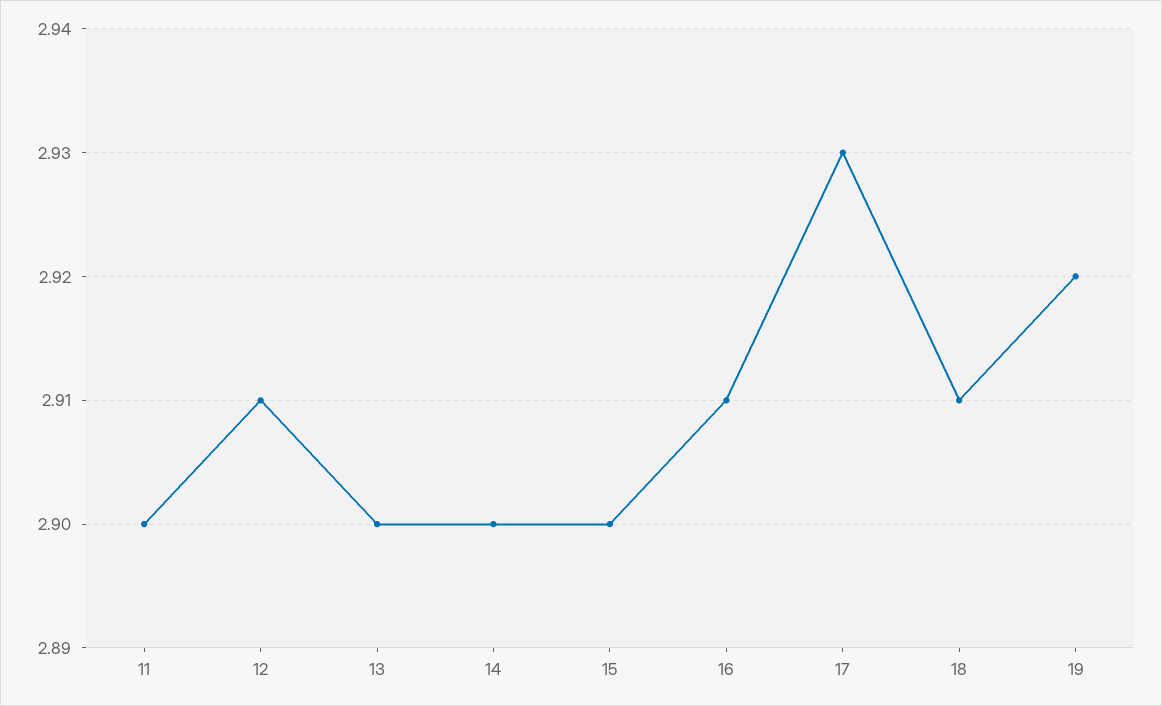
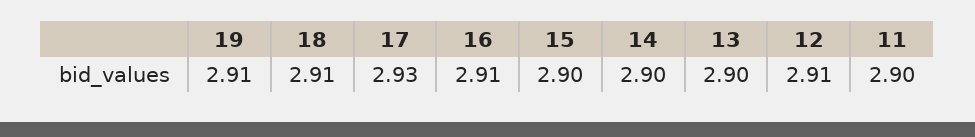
19: 2.92 -> 2.91

